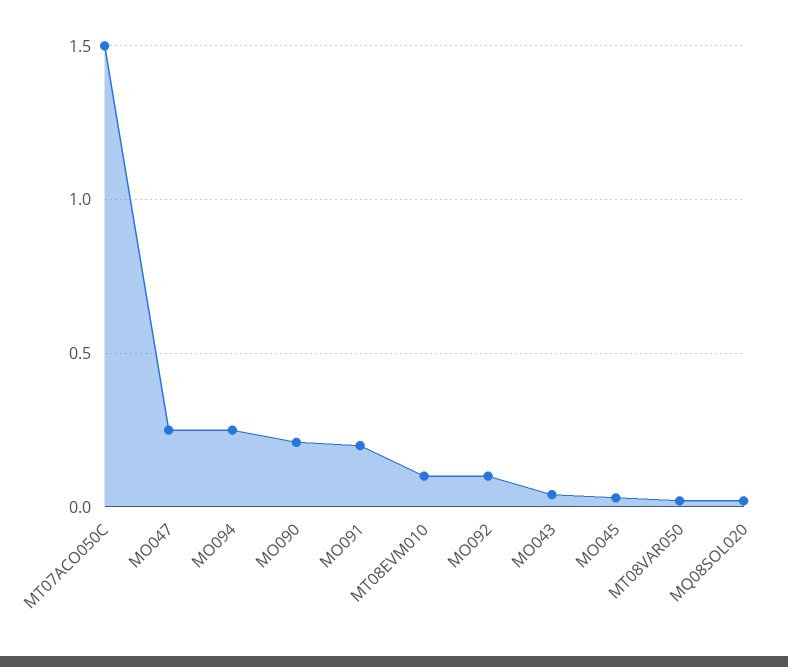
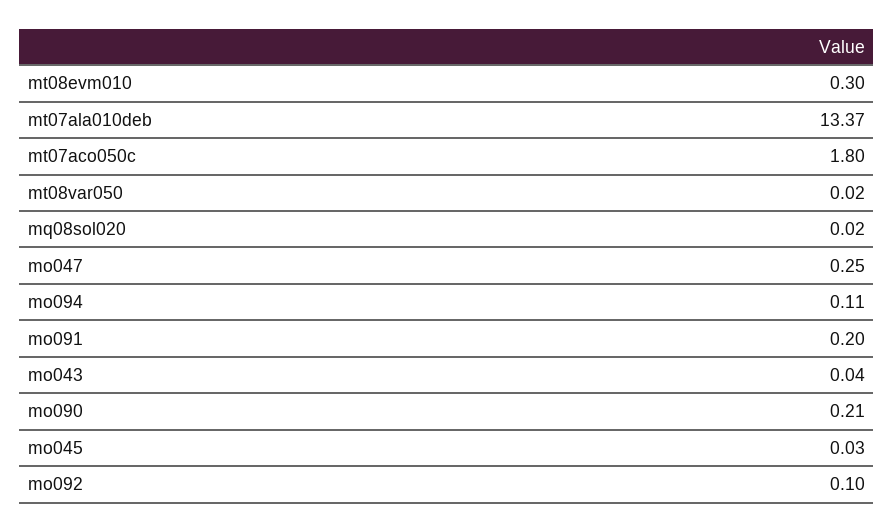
MT07ACO050C: 1.5 -> 1.8
MO094: 0.25 -> 0.11
MT08EVM010: 0.1 -> 0.3
mt07ala010deb: none -> 13.37

